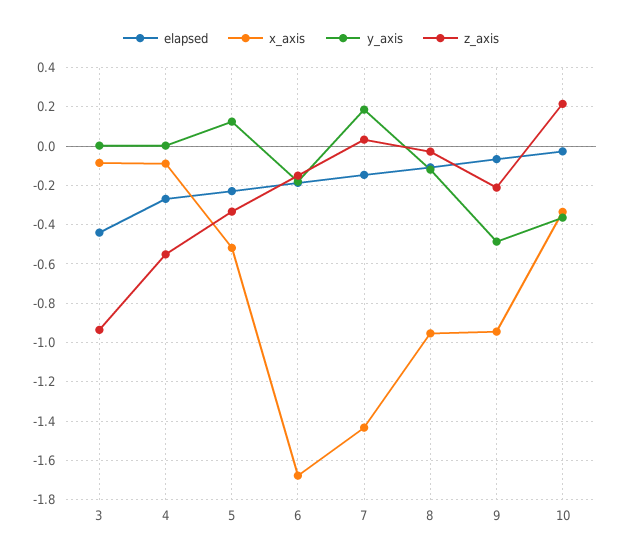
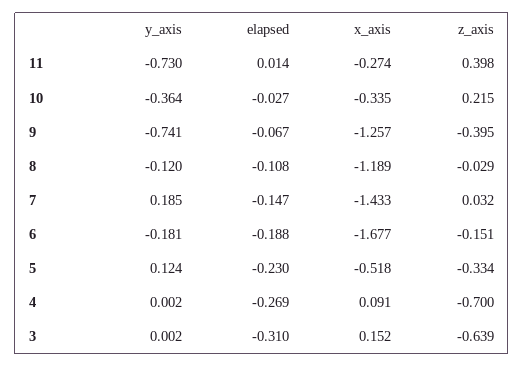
elapsed, 3: -0.45 -> -0.31
x_axis, 3: -0.1 -> 0.152
z_axis, 3: -0.95 -> -0.639
x_axis, 4: -0.1 -> 0.091
z_axis, 4: -0.55 -> -0.7
x_axis, 8: -0.95 -> -1.189
x_axis, 9: -0.95 -> -1.257
y_axis, 9: -0.5 -> -0.741
z_axis, 9: -0.2 -> -0.395
y_axis, 11: none -> -0.73
elapsed, 11: none -> 0.014
x_axis, 11: none -> -0.274
z_axis, 11: none -> 0.398

